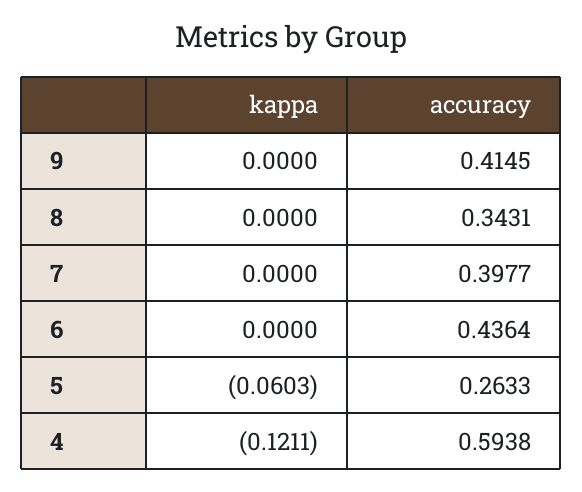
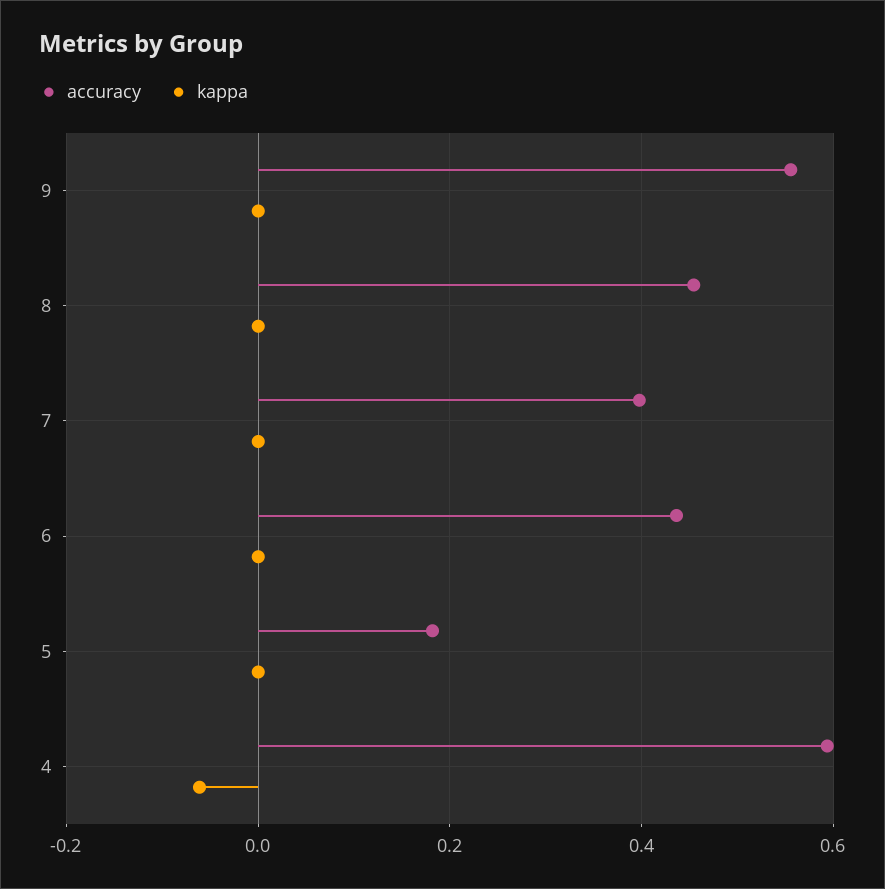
accuracy, 9: 0.4145 -> 0.56
accuracy, 8: 0.3431 -> 0.46
kappa, 5: -0.0603 -> 0
accuracy, 5: 0.2633 -> 0.18
kappa, 4: -0.1211 -> -0.06

